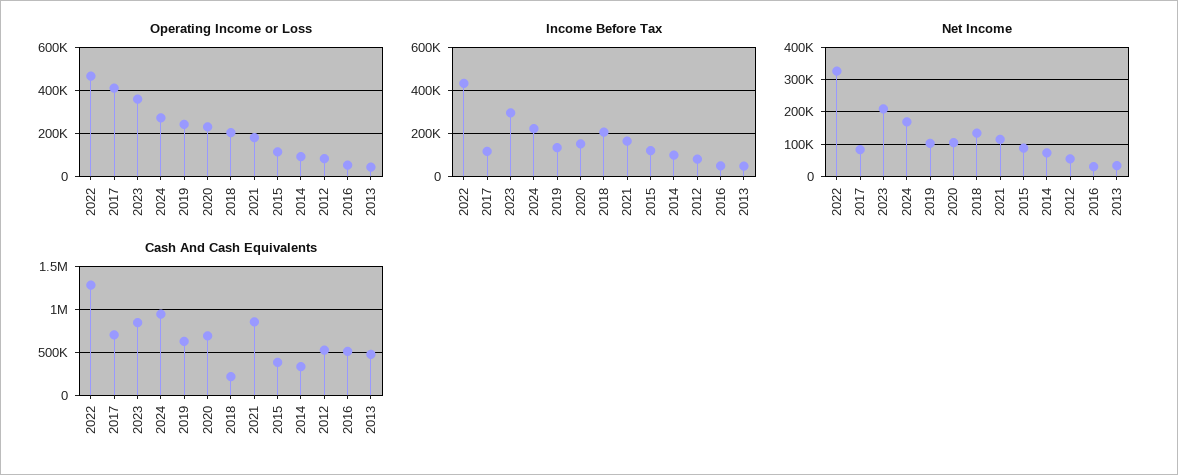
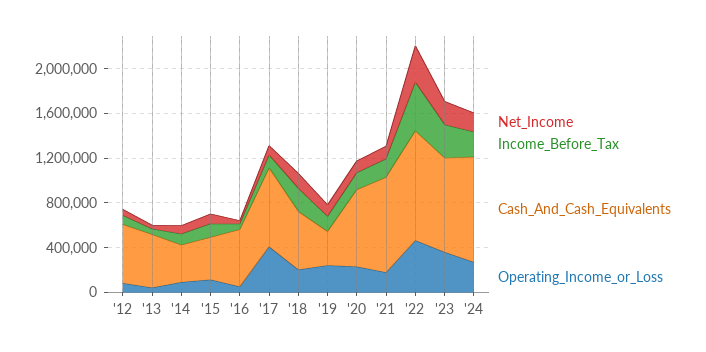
Cash And Cash Equivalents, 2022: 1300000 -> 1000000
Cash And Cash Equivalents, 2019: 600000 -> 300000
Cash And Cash Equivalents, 2018: 200000 -> 500000

